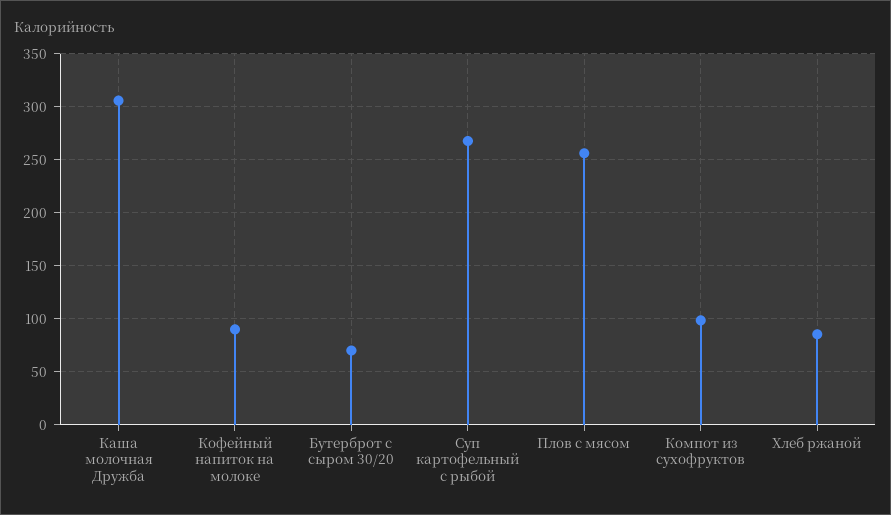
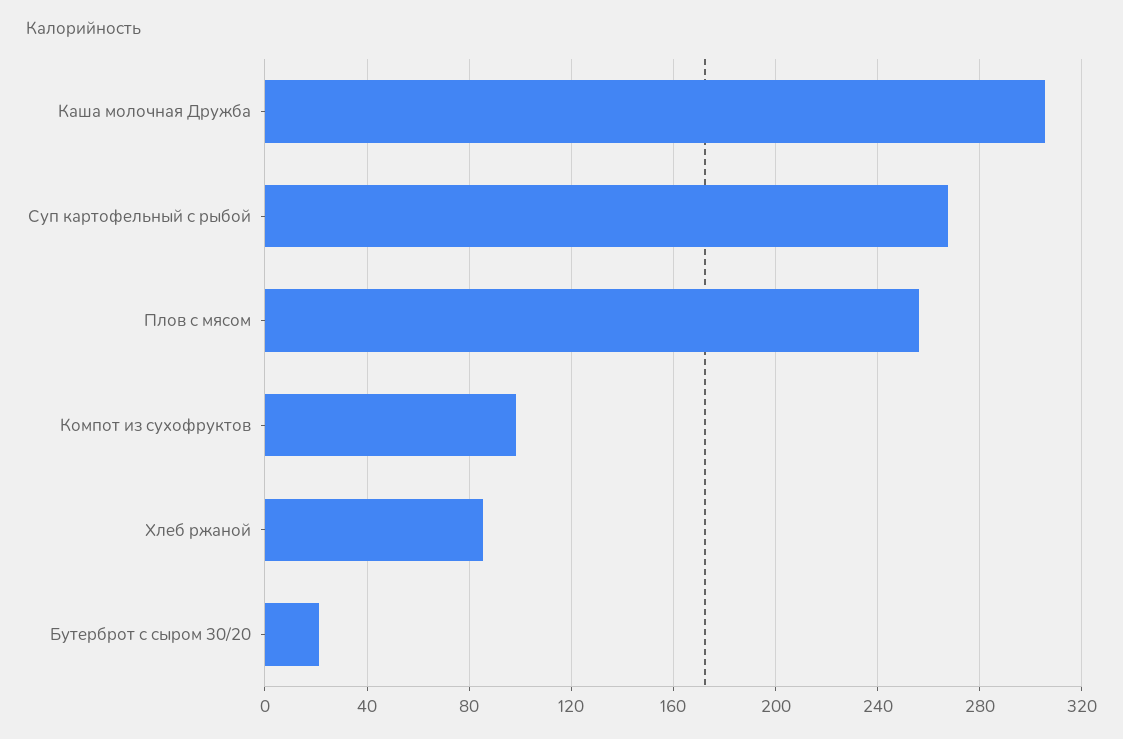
Кофейный напиток на молоке: 90 -> none
Бутерброт с сыром 30/20: 70 -> 20

